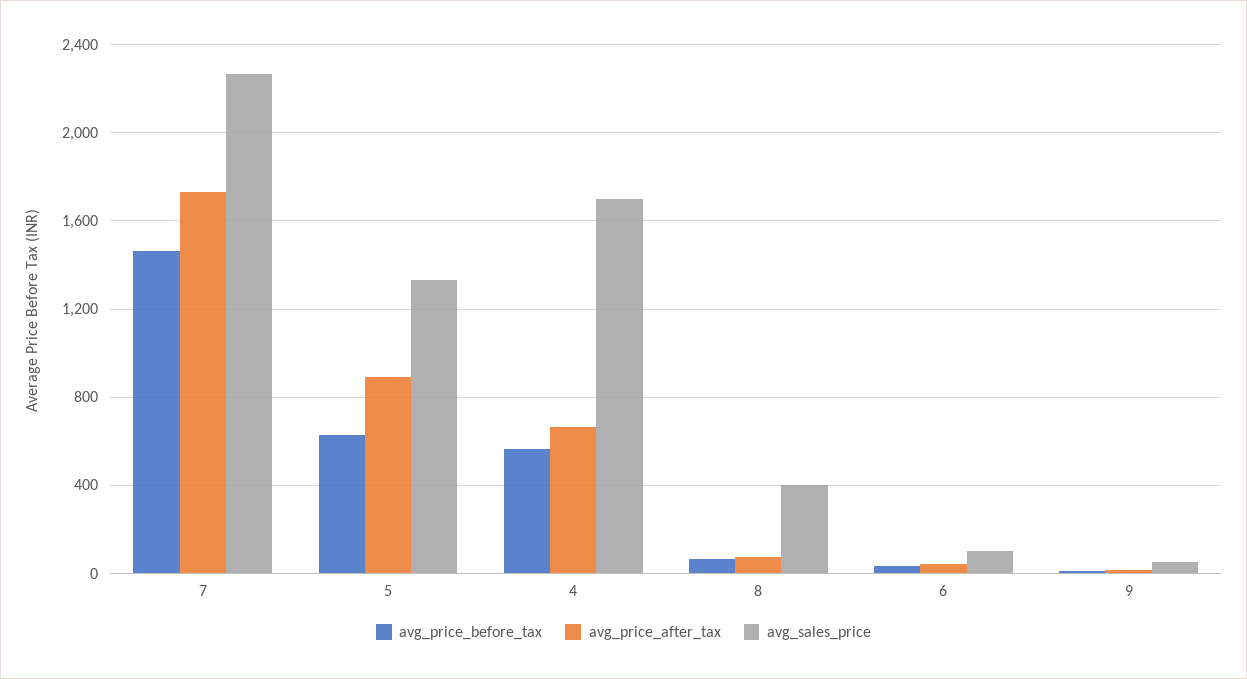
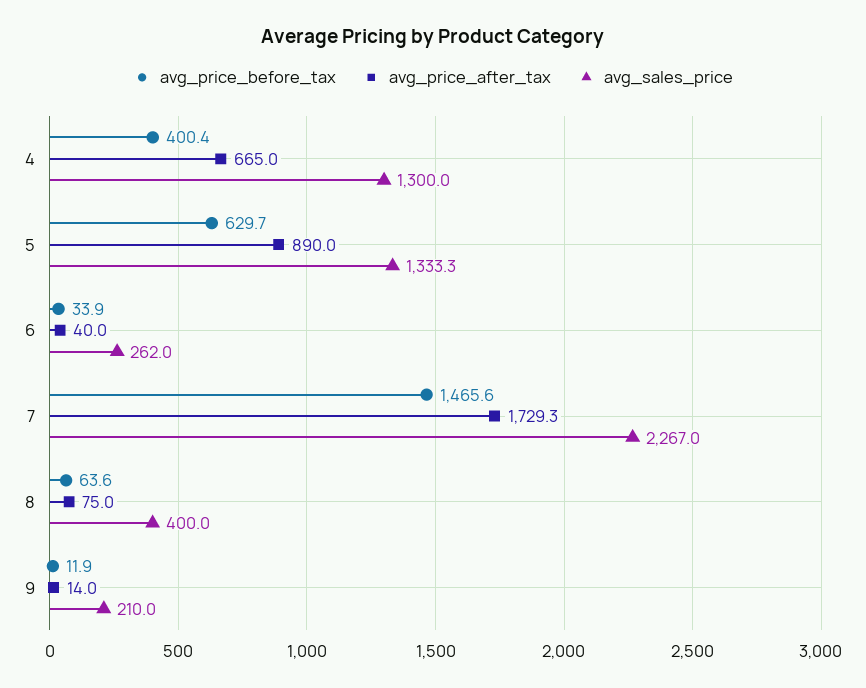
avg_price_before_tax, 4: 550 -> 400.4
avg_sales_price, 4: 1700 -> 1300
avg_sales_price, 6: 100 -> 262
avg_sales_price, 9: 50 -> 210

